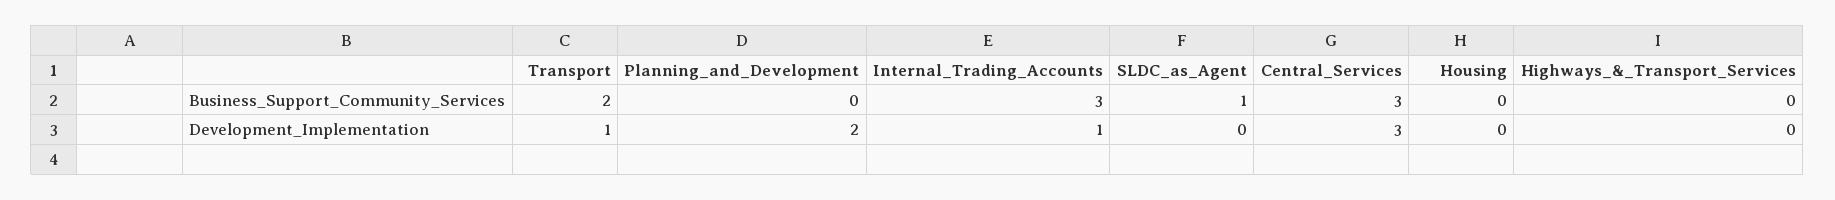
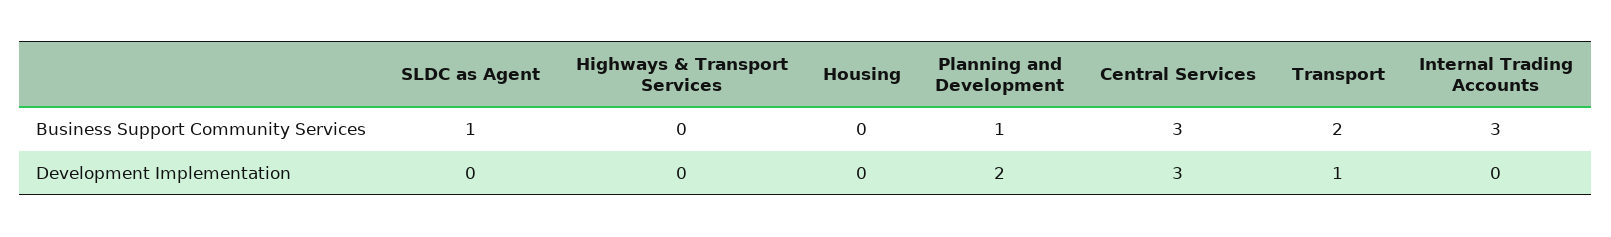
Planning_and_Development, Business_Support_Community_Services: 0 -> 1
Internal_Trading_Accounts, Development_Implementation: 1 -> 0

